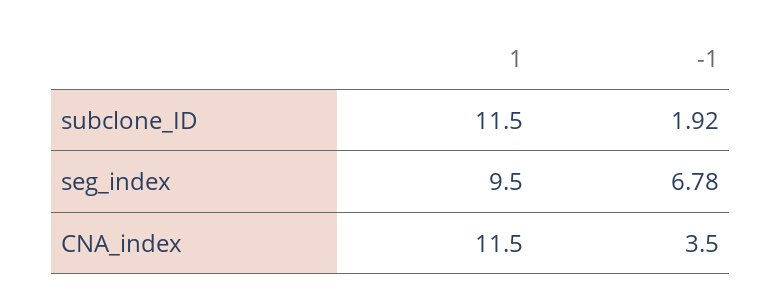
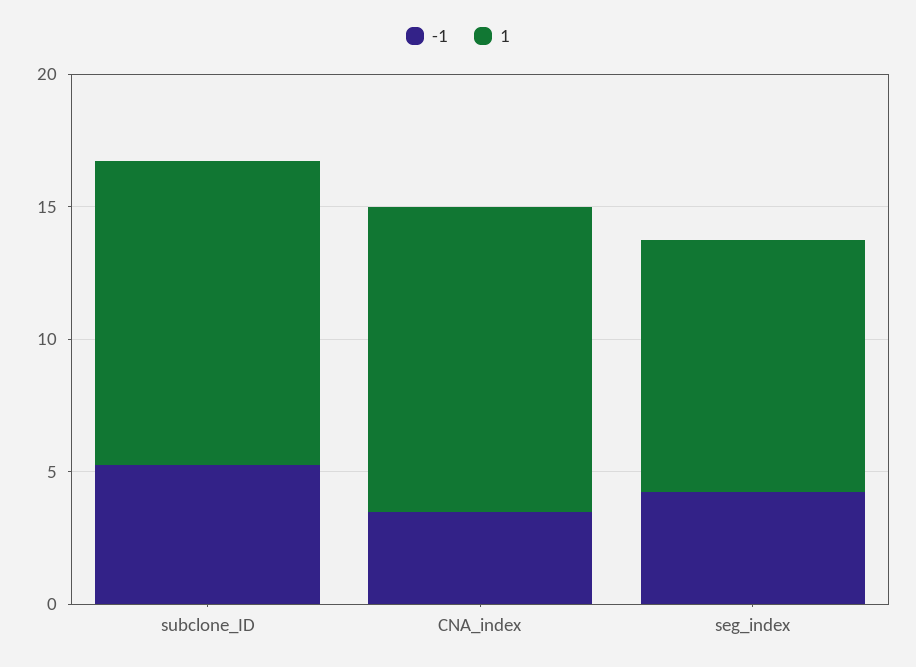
-1, subclone_ID: 1.92 -> 5
-1, seg_index: 6.78 -> 4

